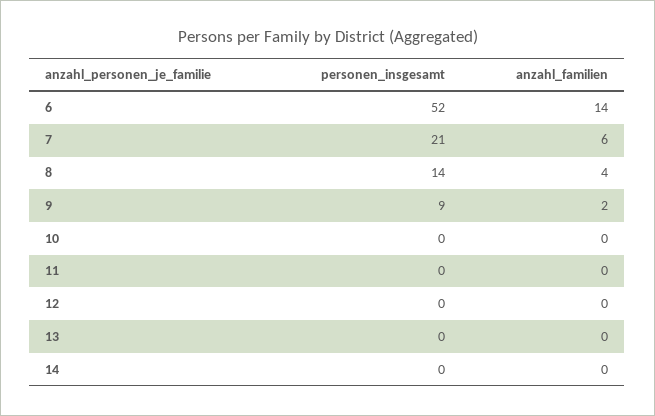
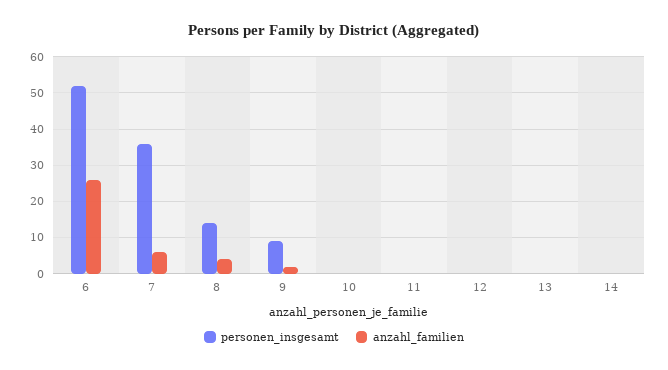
anzahl_familien, 6: 14 -> 25
personen_insgesamt, 7: 21 -> 35

